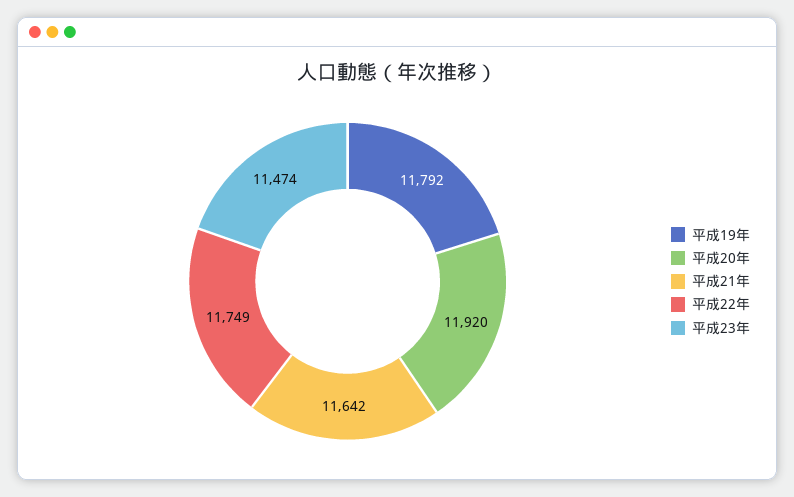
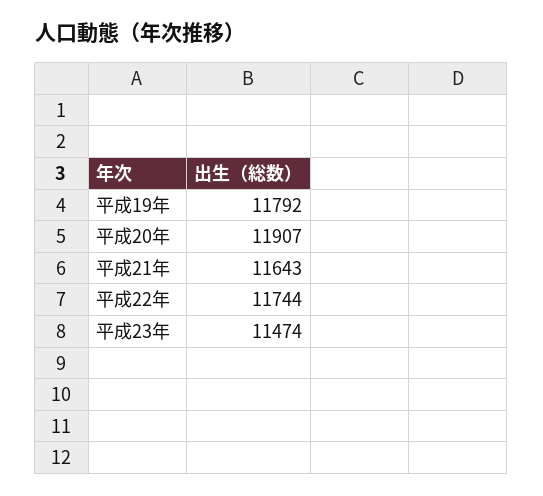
平成20年: 11920 -> 11907
平成21年: 11642 -> 11643
平成22年: 11749 -> 11744

